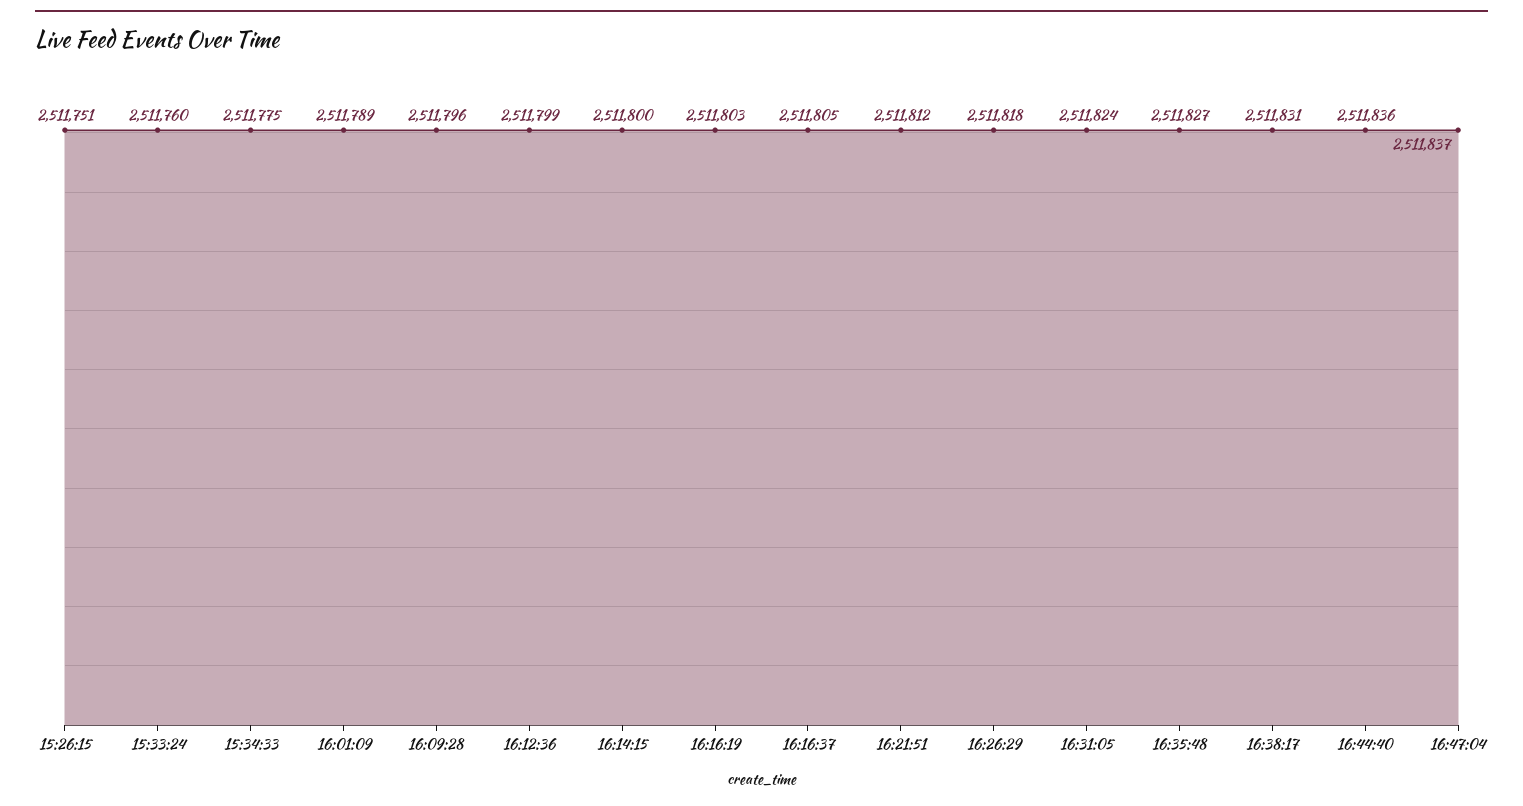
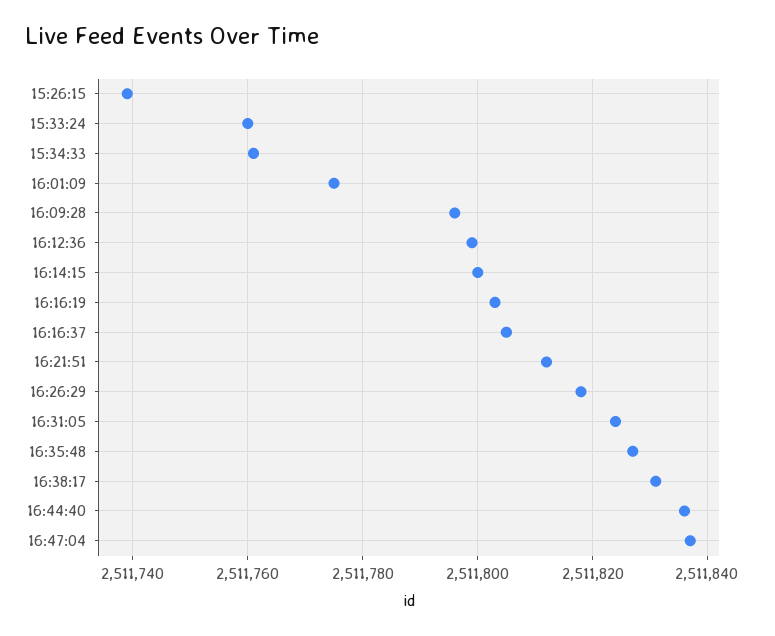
15:26:15: 2511751 -> 2511740
15:34:33: 2511775 -> 2511760
16:01:09: 2511789 -> 2511775

